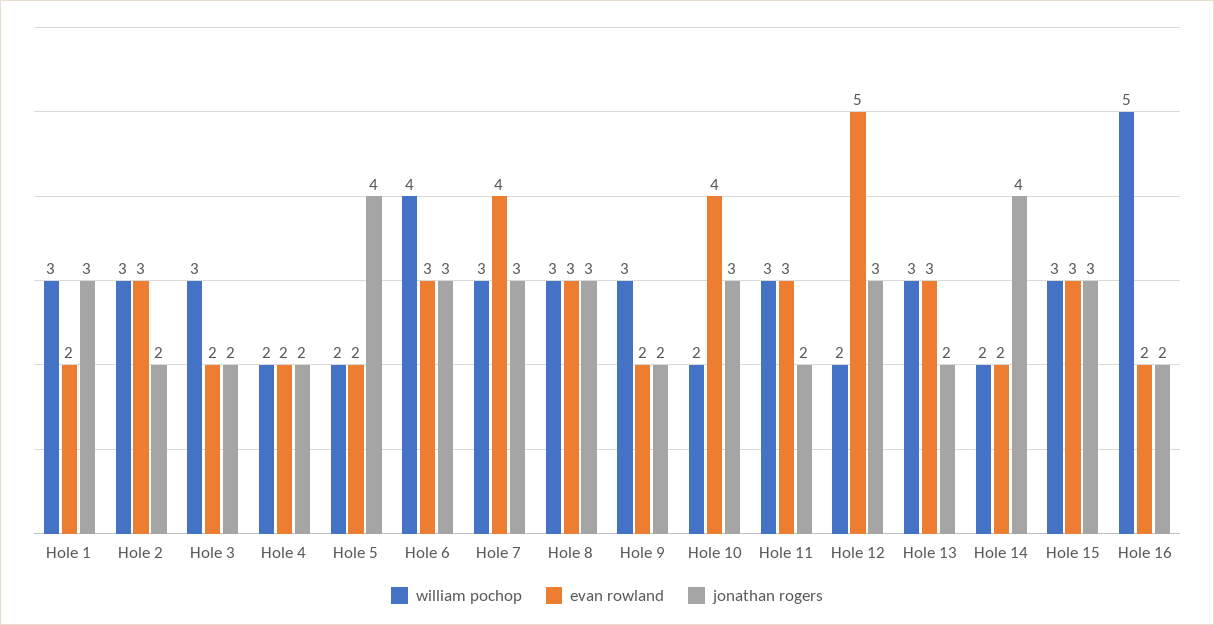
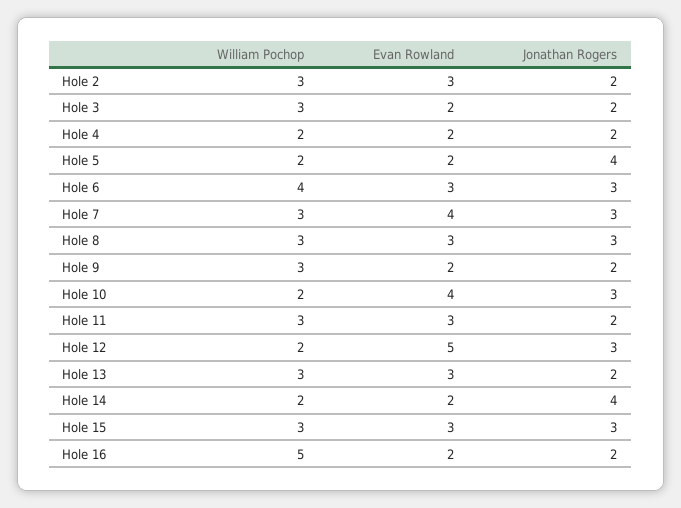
william pochop, Hole 1: 3 -> none
evan rowland, Hole 1: 2 -> none
jonathan rogers, Hole 1: 3 -> none

